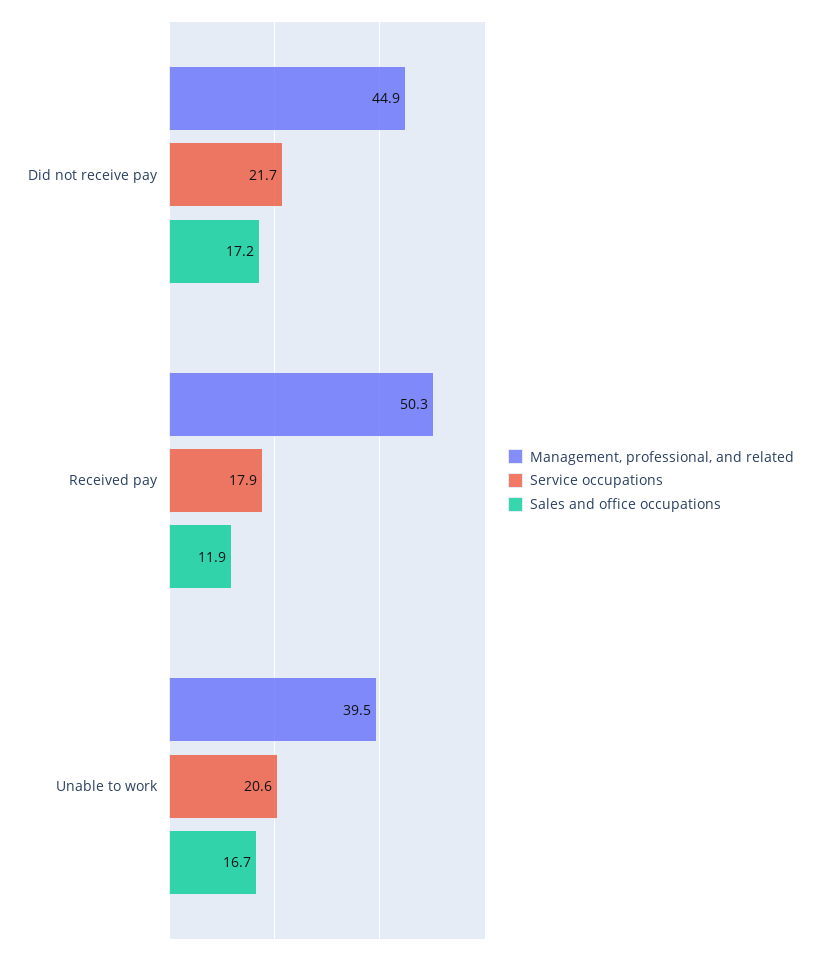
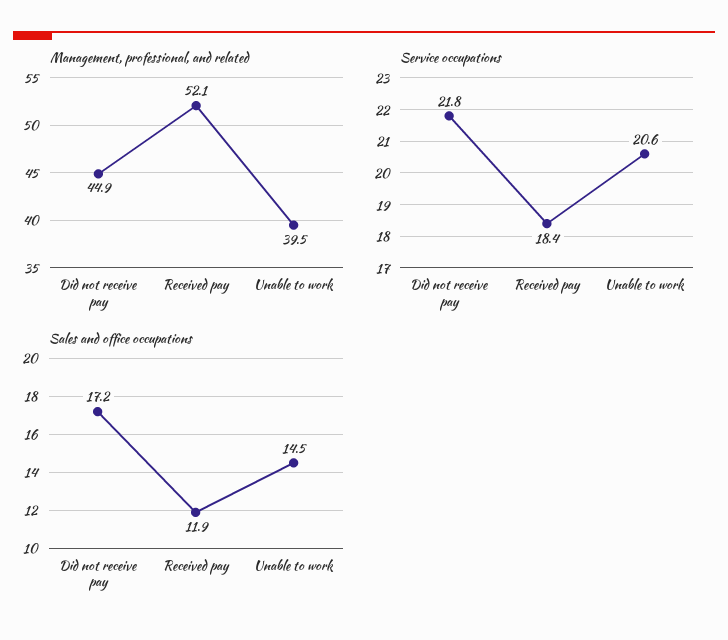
Service occupations, Did not receive pay: 21.7 -> 21.8
Management, professional, and related, Received pay: 50.3 -> 52.1
Service occupations, Received pay: 17.9 -> 18.4
Sales and office occupations, Unable to work: 16.7 -> 14.5

